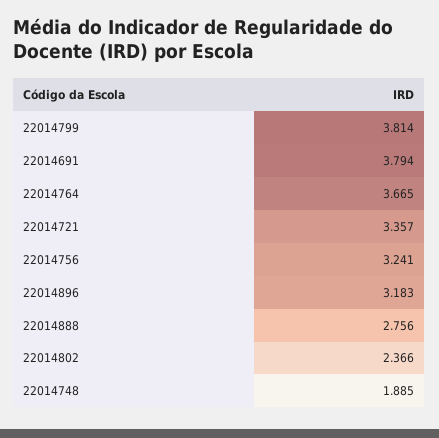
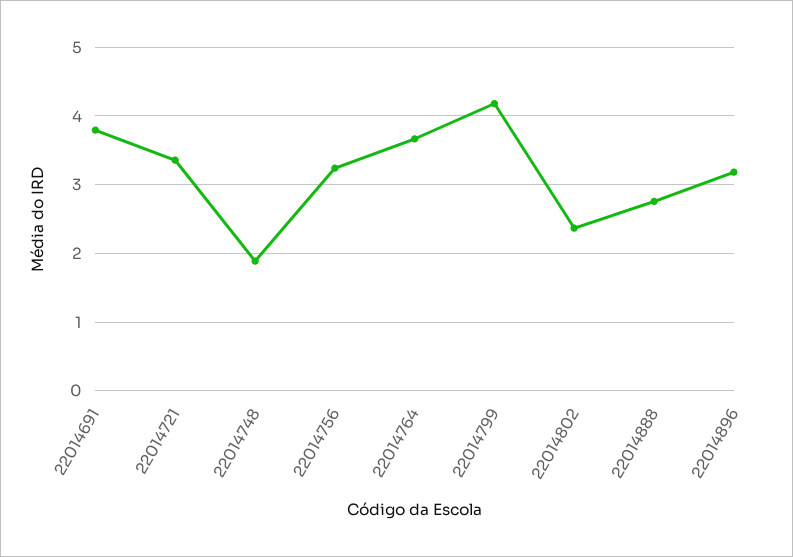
22014799: 3.814 -> 4.2

